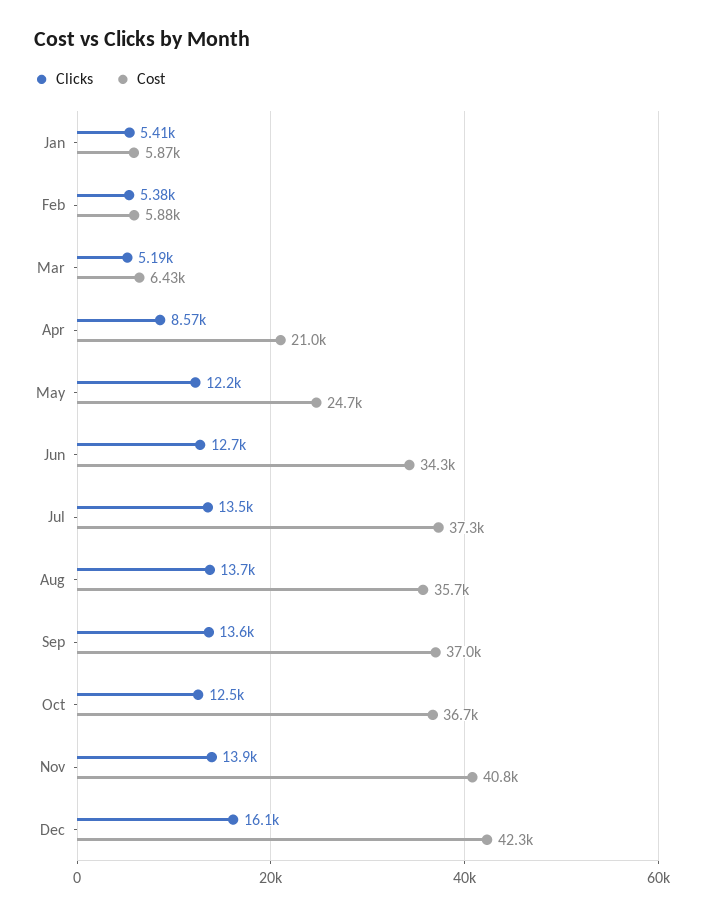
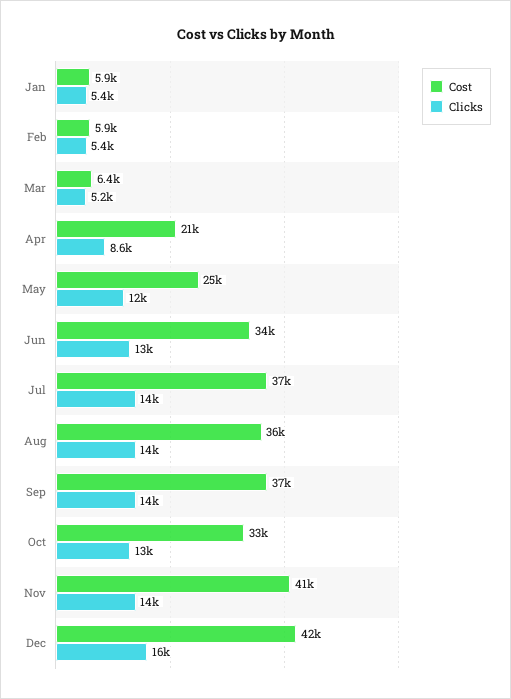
Cost, Oct: 36700 -> 33000

